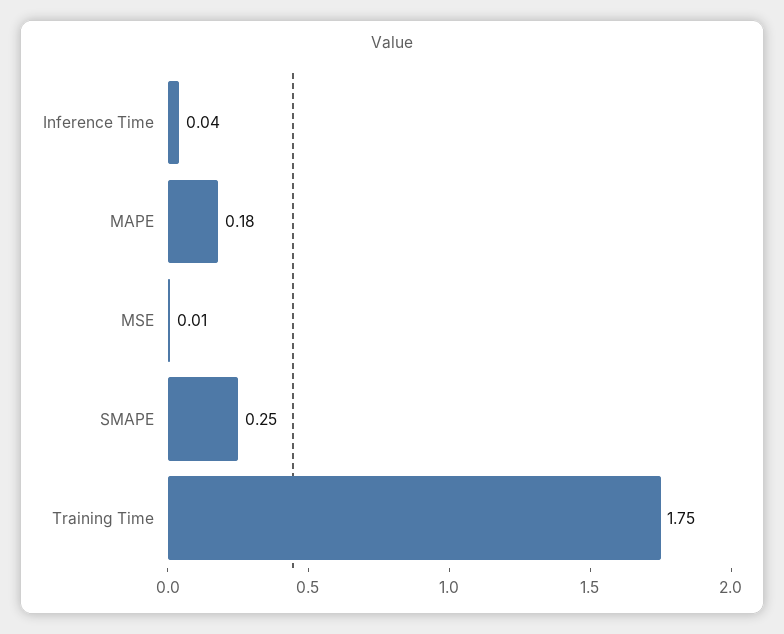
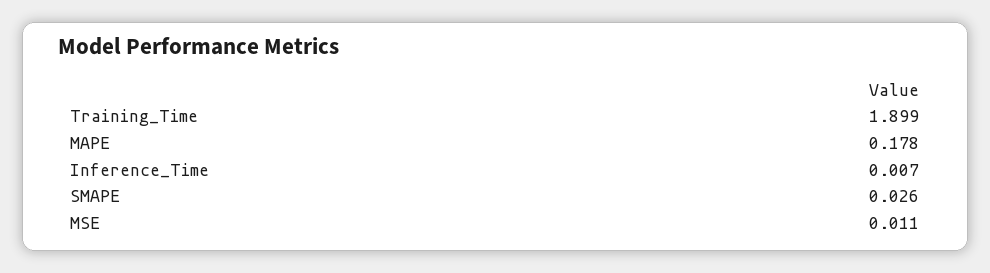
Inference Time: 0.04 -> 0.007
SMAPE: 0.25 -> 0.026
Training Time: 1.75 -> 1.899

